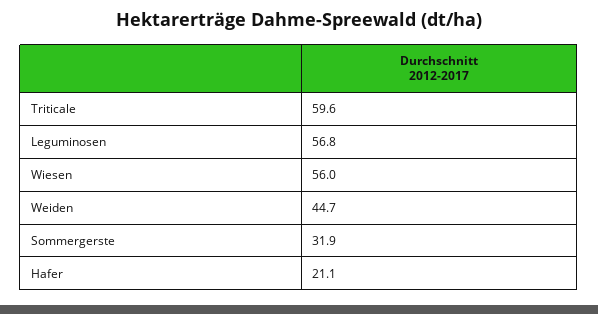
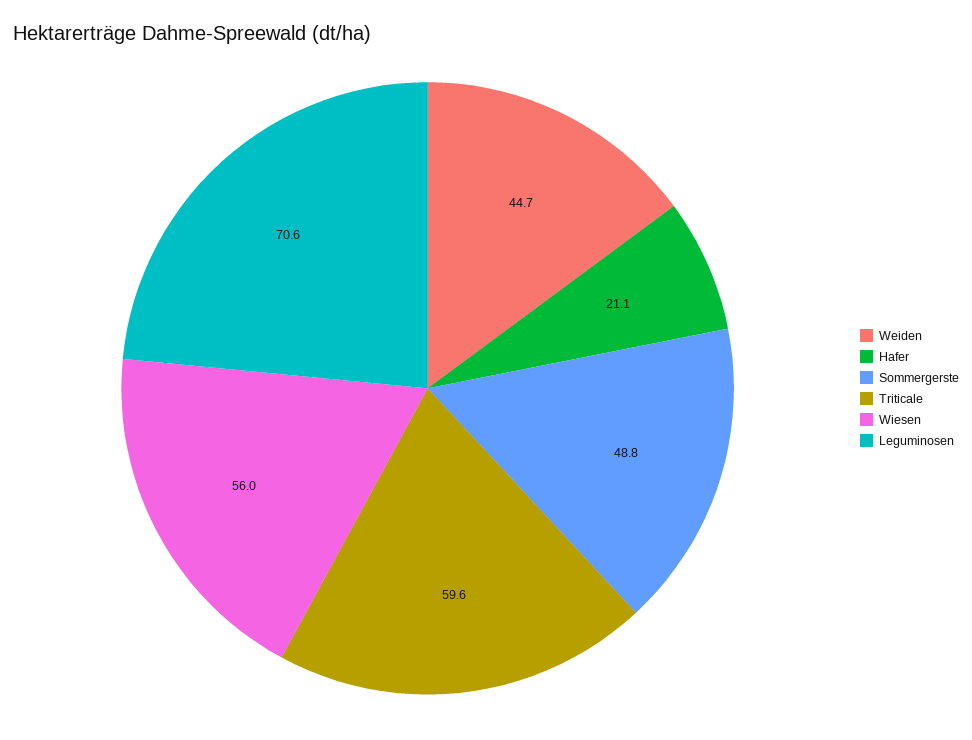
Leguminosen: 56.8 -> 70.6
Sommergerste: 31.9 -> 48.8

